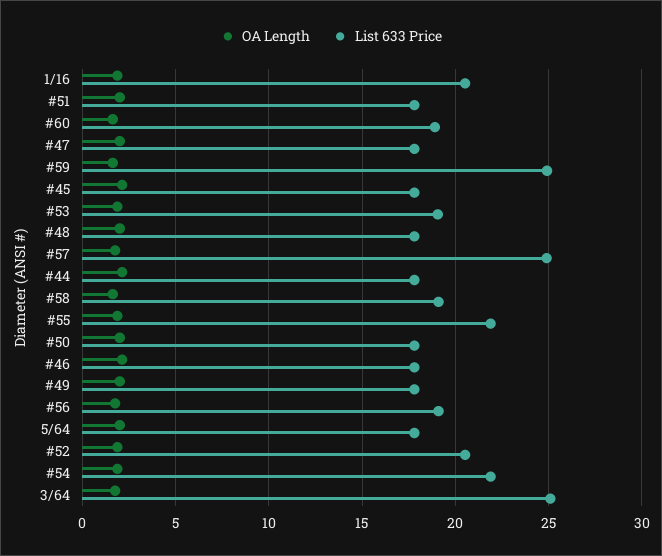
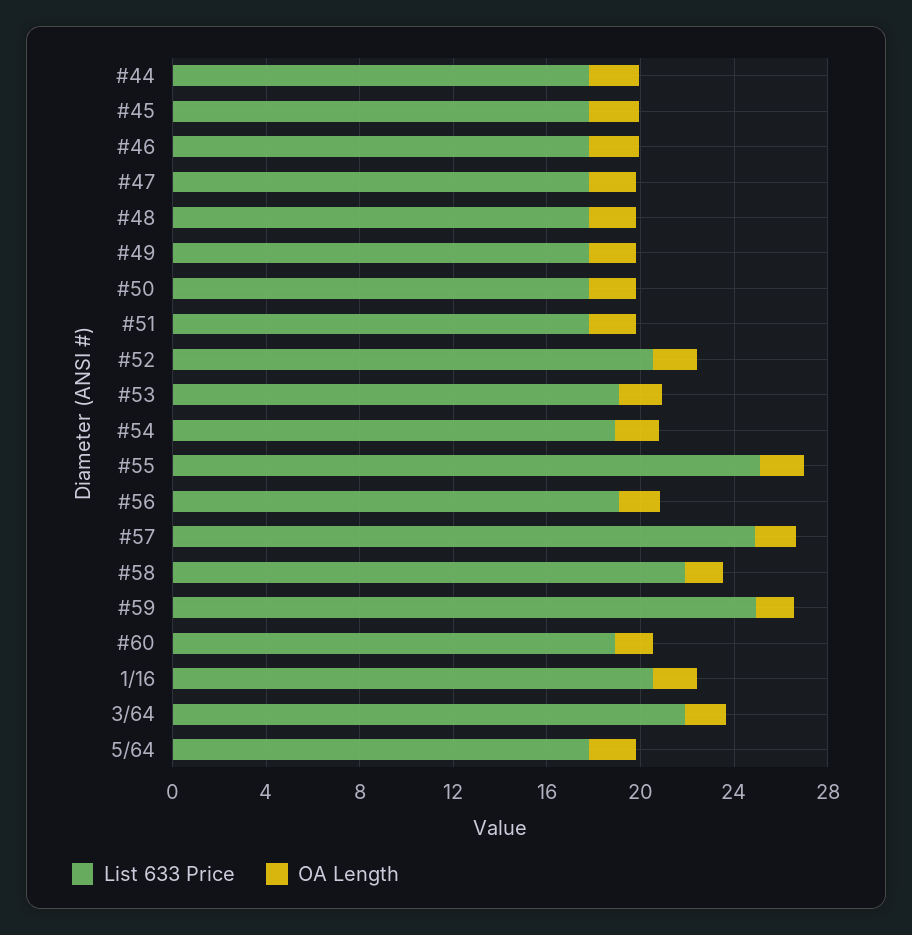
List 633 Price, #58: 19 -> 22
List 633 Price, #55: 22 -> 25
List 633 Price, #54: 22 -> 19
List 633 Price, 3/64: 25 -> 22

